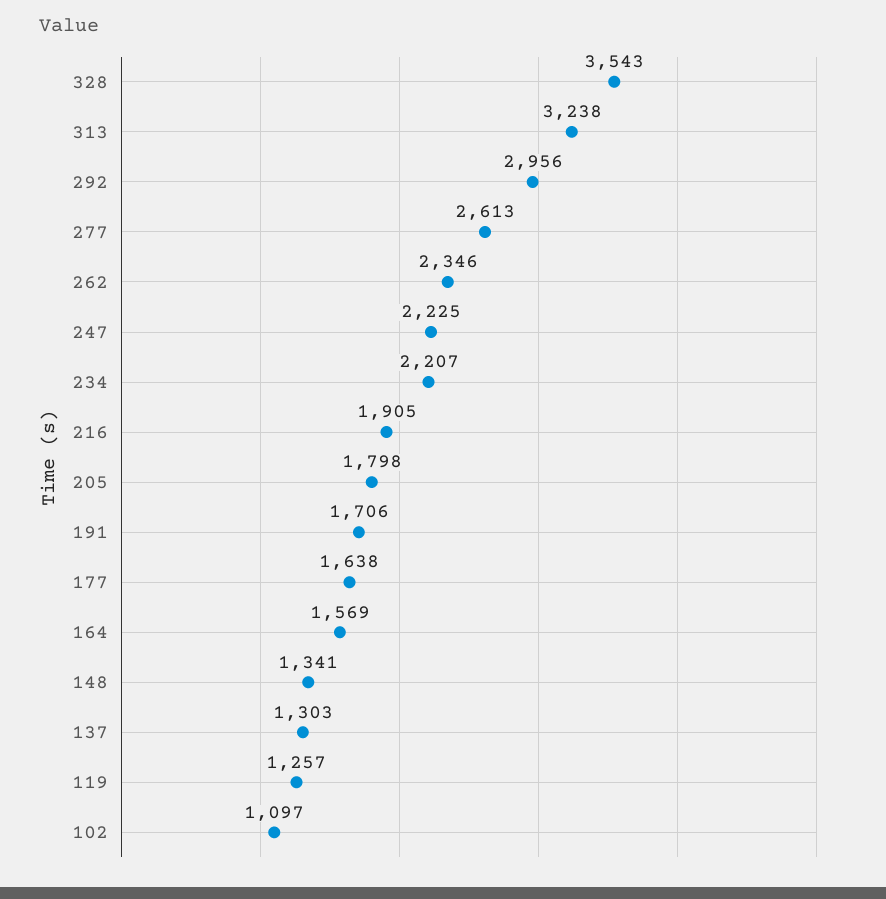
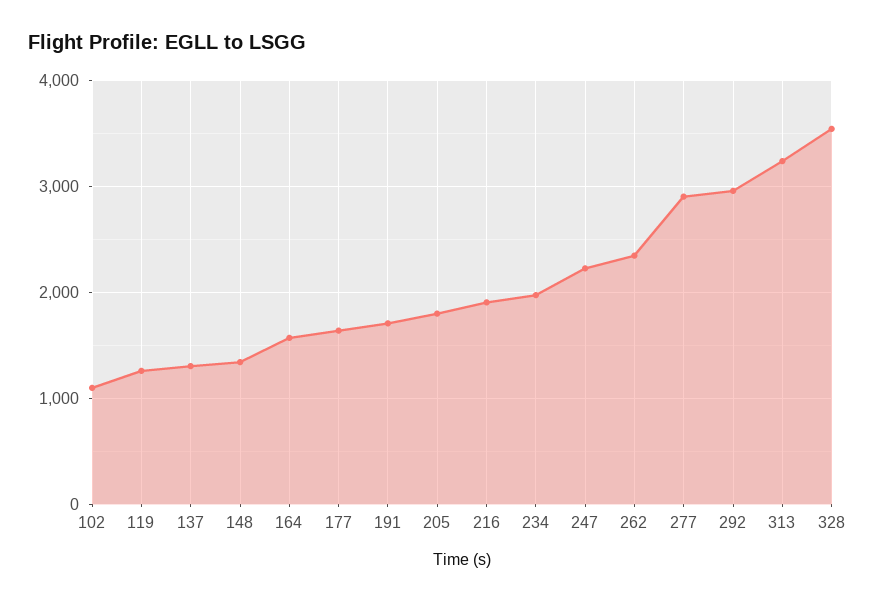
277: 2613 -> 2900
234: 2207 -> 2000

